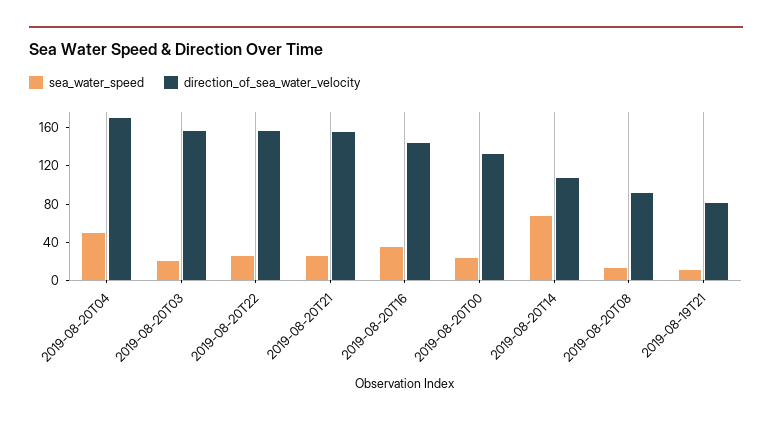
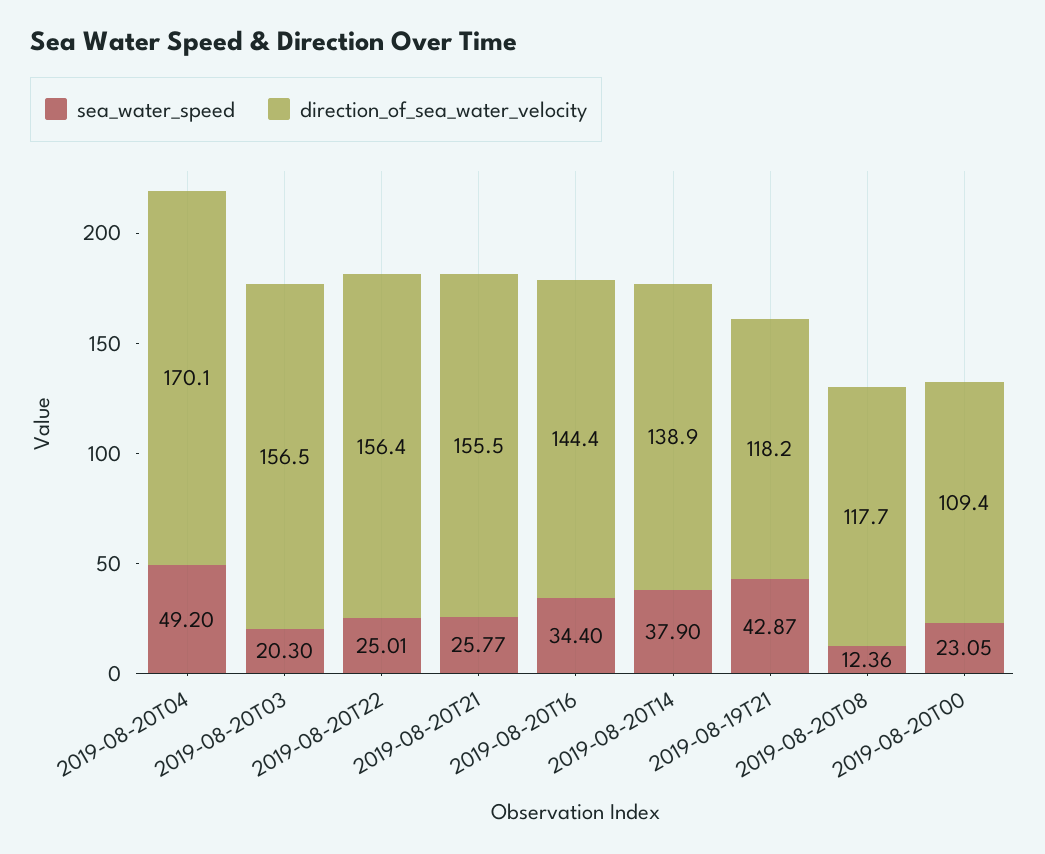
direction_of_sea_water_velocity, 2019-08-20T00: 130 -> 109.4
sea_water_speed, 2019-08-20T14: 70 -> 37.9
direction_of_sea_water_velocity, 2019-08-20T14: 110 -> 138.9
direction_of_sea_water_velocity, 2019-08-20T08: 90 -> 117.7
sea_water_speed, 2019-08-19T21: 10 -> 42.87
direction_of_sea_water_velocity, 2019-08-19T21: 80 -> 118.2

